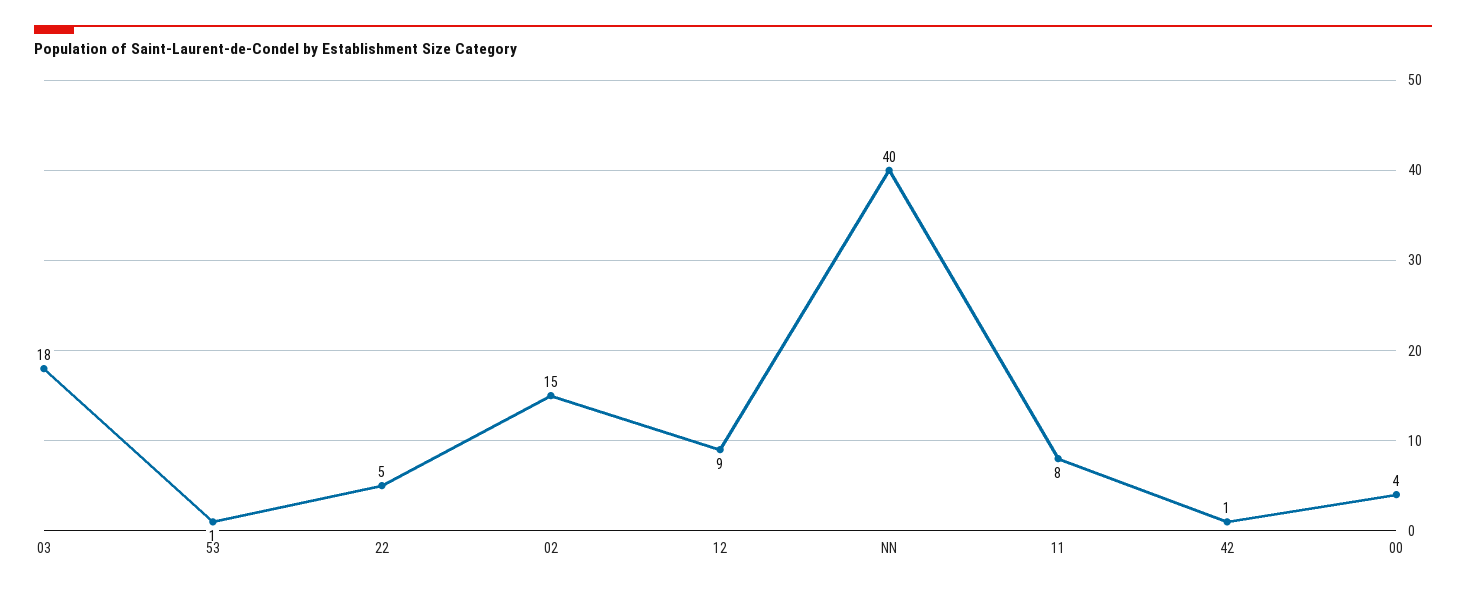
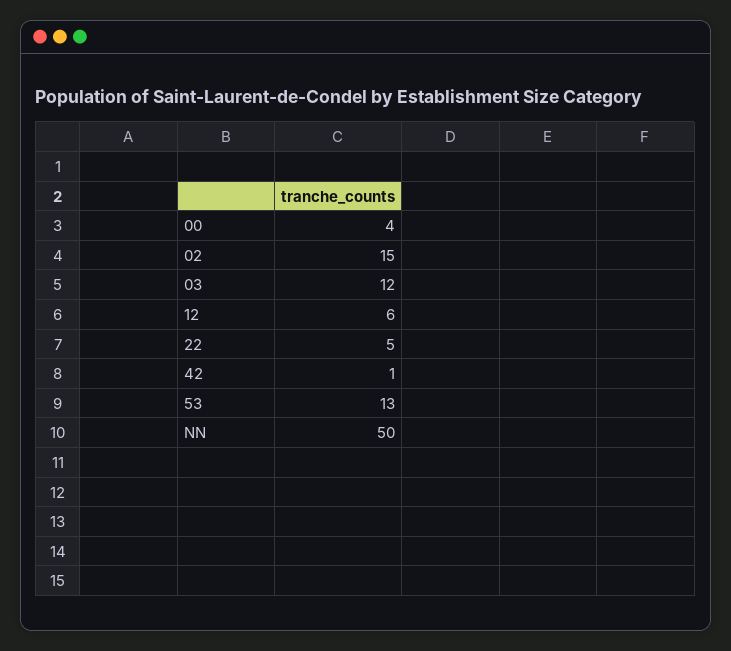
03: 18 -> 12
53: 1 -> 13
12: 9 -> 6
NN: 40 -> 50
11: 8 -> none

